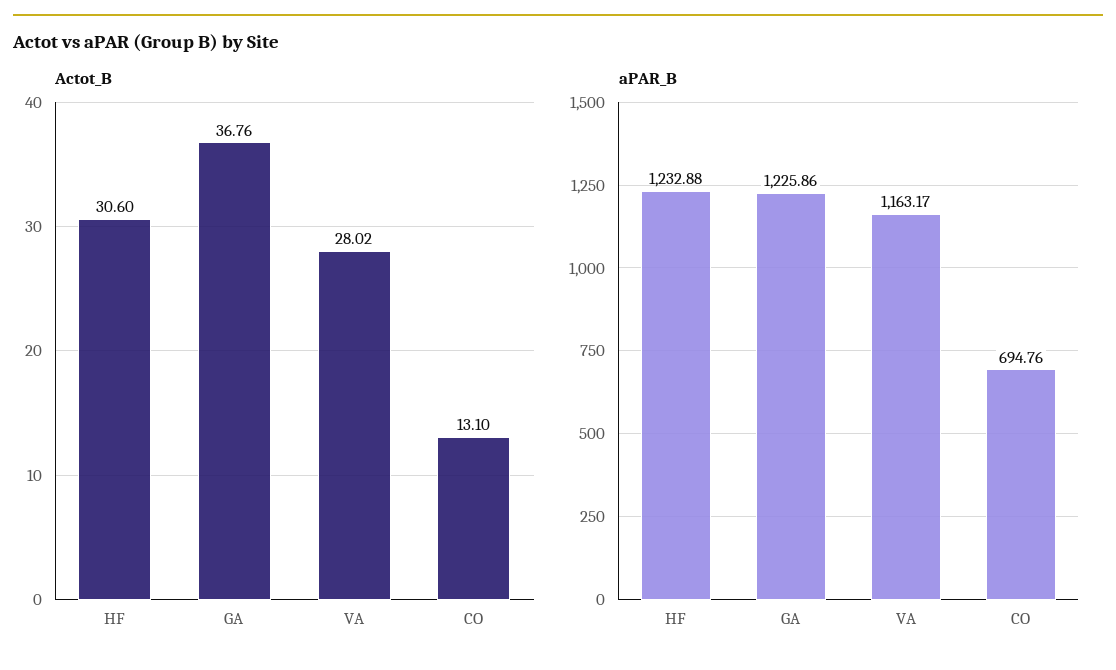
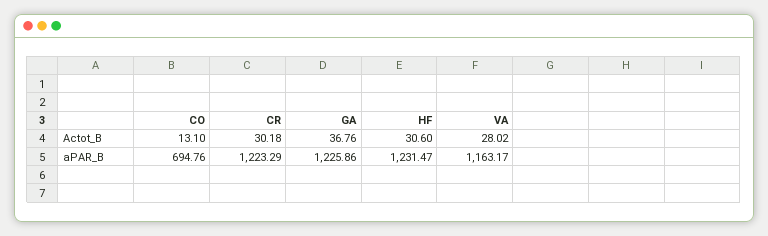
aPAR_B, HF: 1232.88 -> 1231.47
Actot_B, CR: none -> 30.18
aPAR_B, CR: none -> 1223.29

